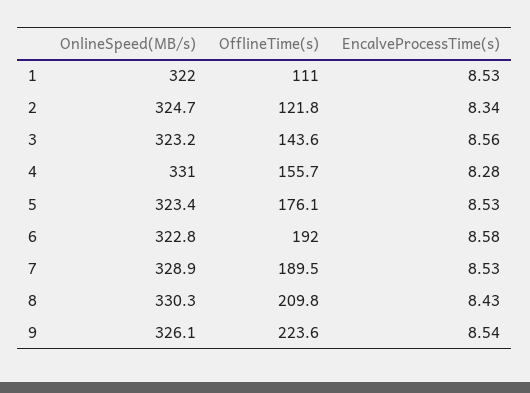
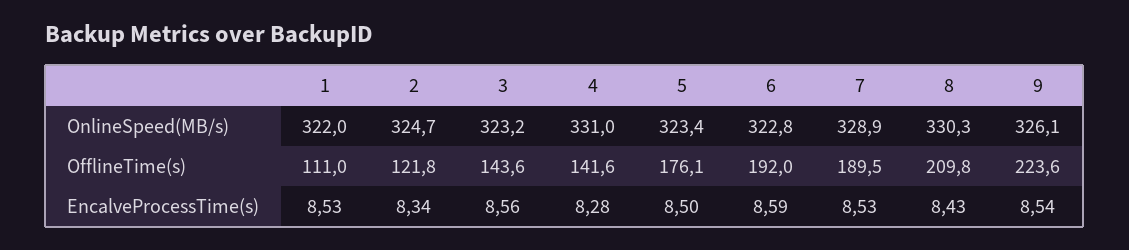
OfflineTime(s), 4: 155.7 -> 141.6
EncalveProcessTime(s), 5: 8.53 -> 8.5
EncalveProcessTime(s), 6: 8.58 -> 8.59

